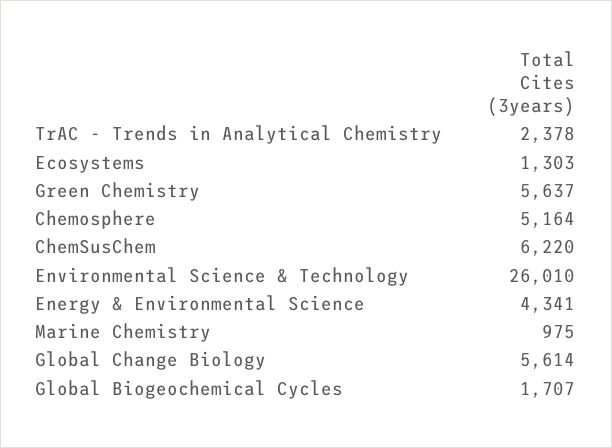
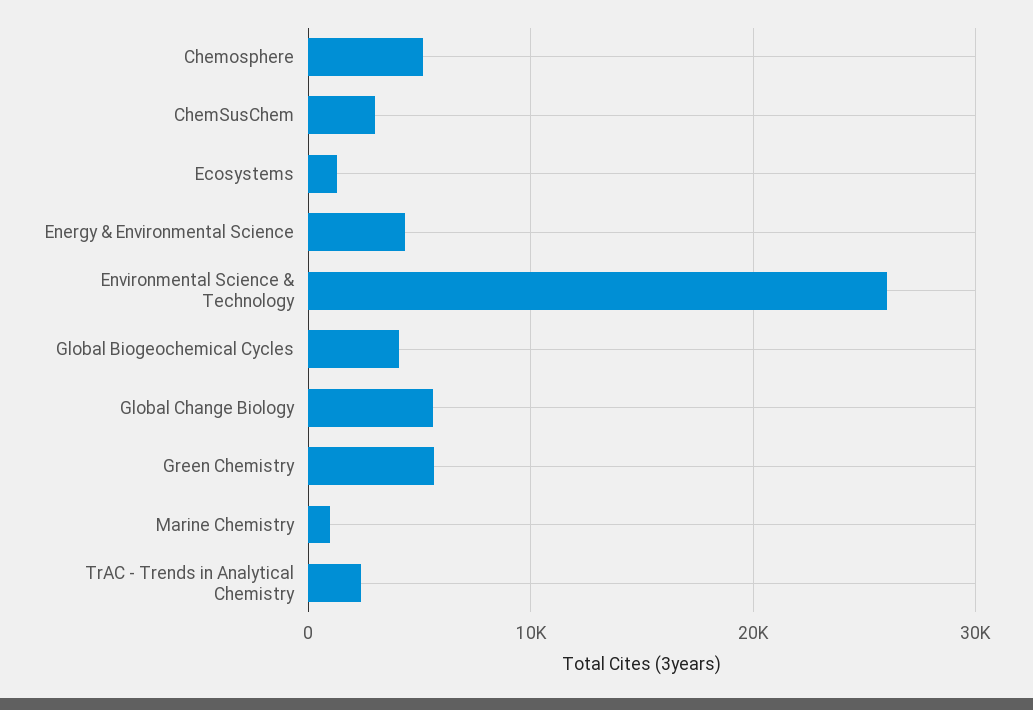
ChemSusChem: 6220 -> 3000
Global Biogeochemical Cycles: 1707 -> 4000

